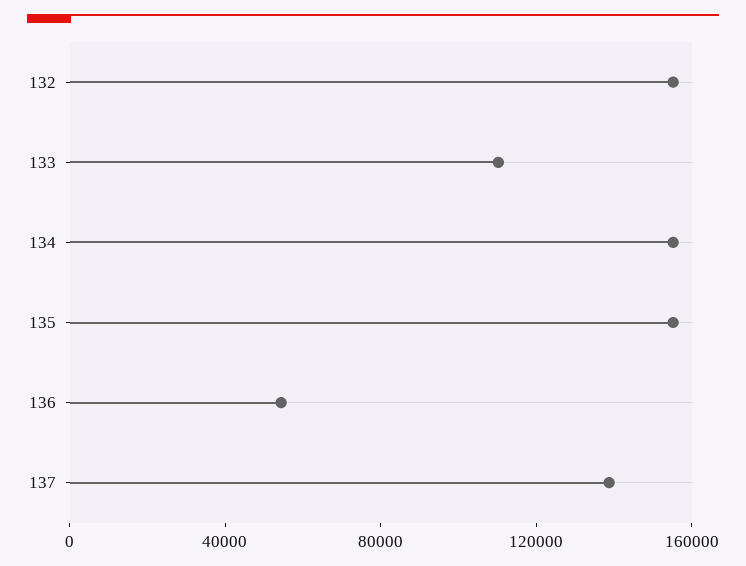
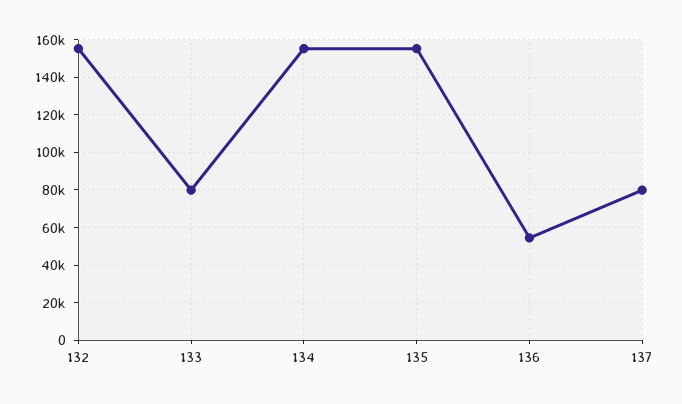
133: 110000 -> 80000
137: 140000 -> 80000

